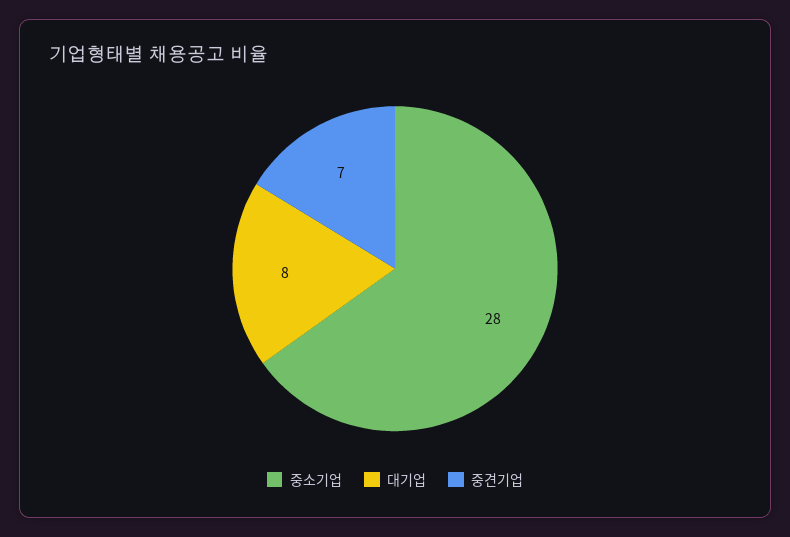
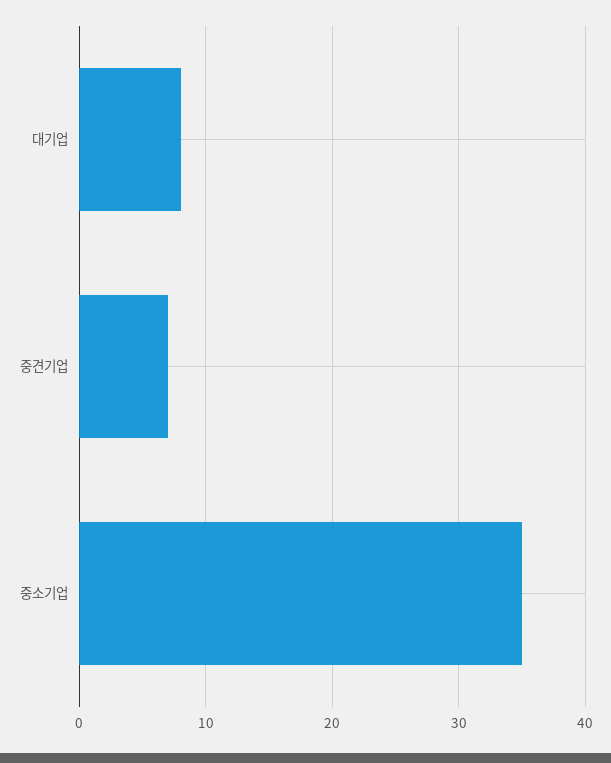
중소기업: 28 -> 35

